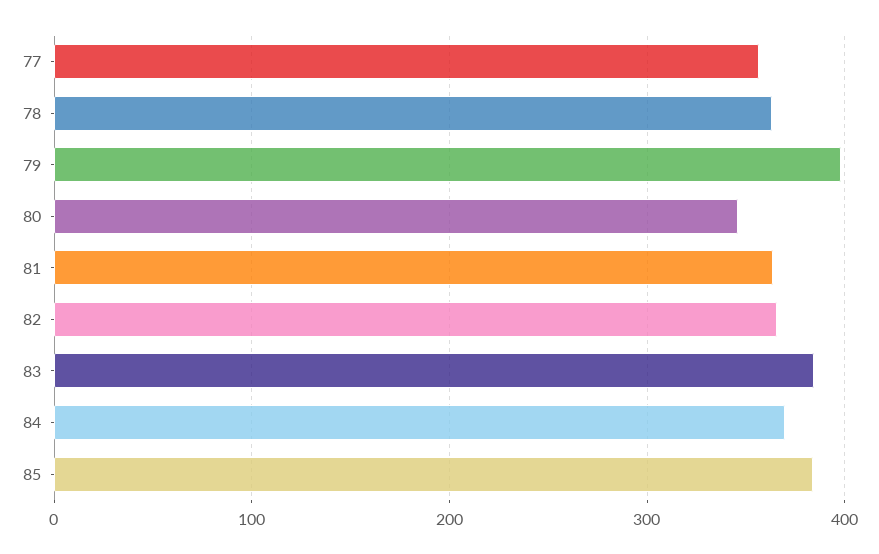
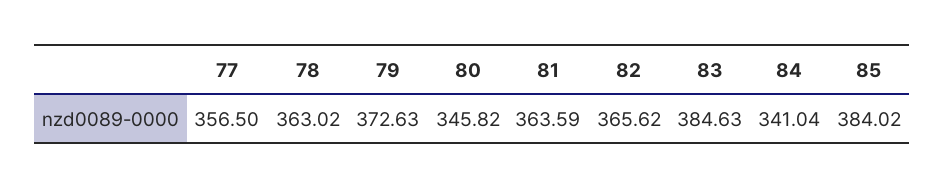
79: 400 -> 372.63
84: 370 -> 341.04

